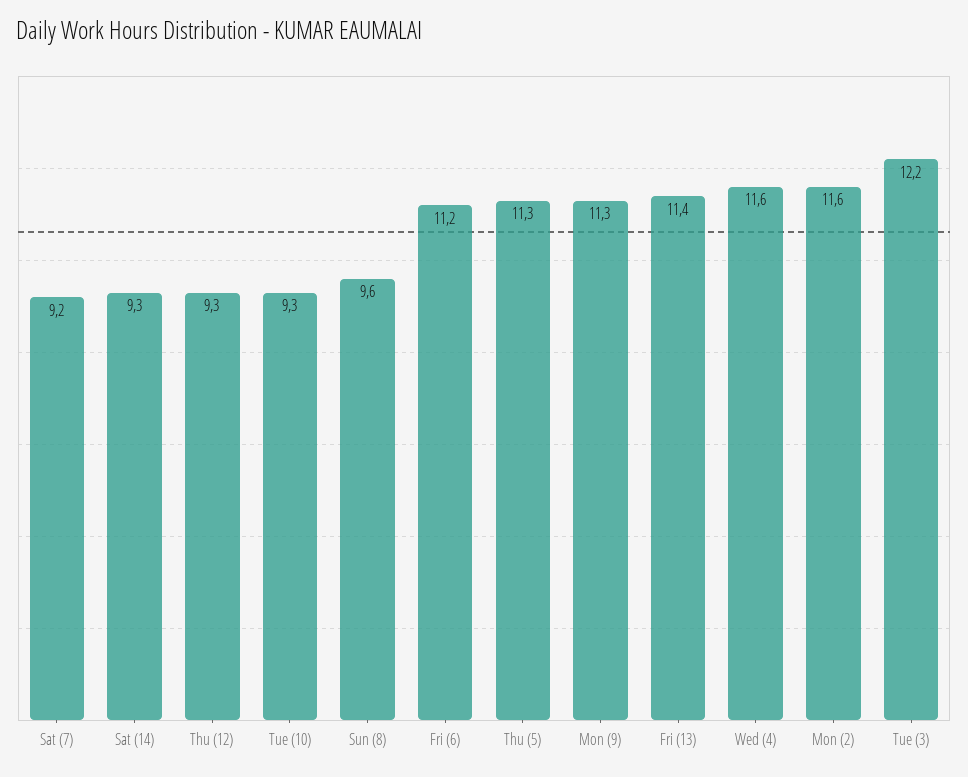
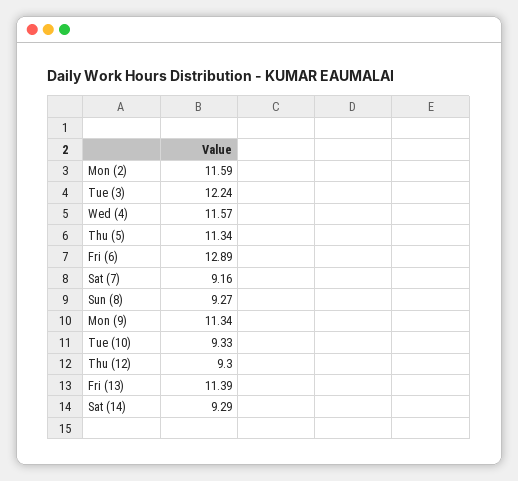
Sun (8): 9.6 -> 9.27
Fri (6): 11.2 -> 12.89

